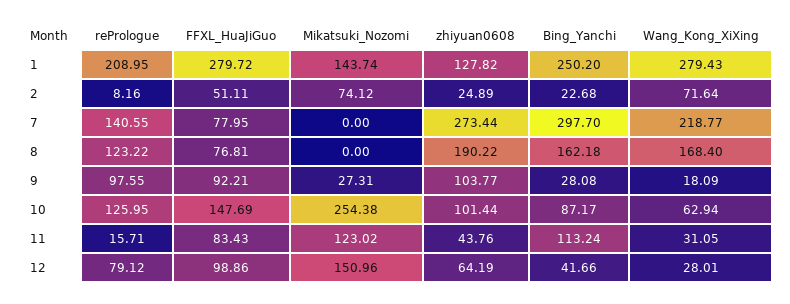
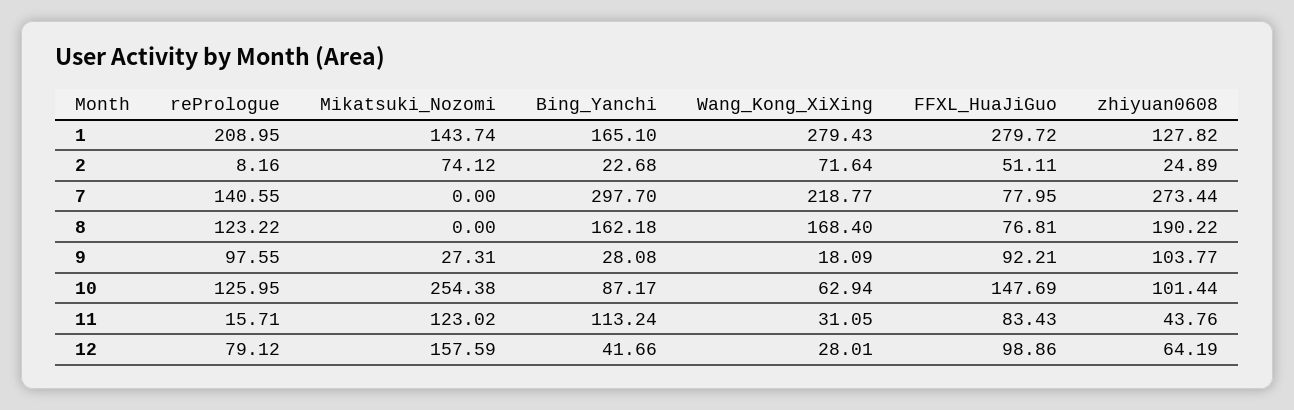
Bing_Yanchi, 1: 250.2 -> 165.1
Mikatsuki_Nozomi, 12: 150.96 -> 157.59

